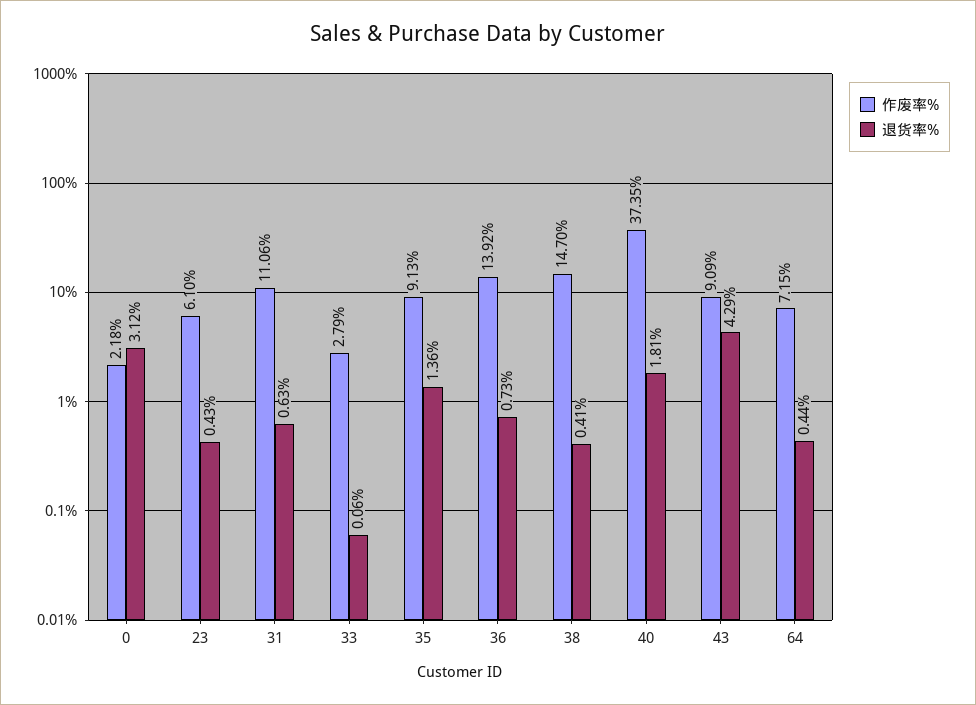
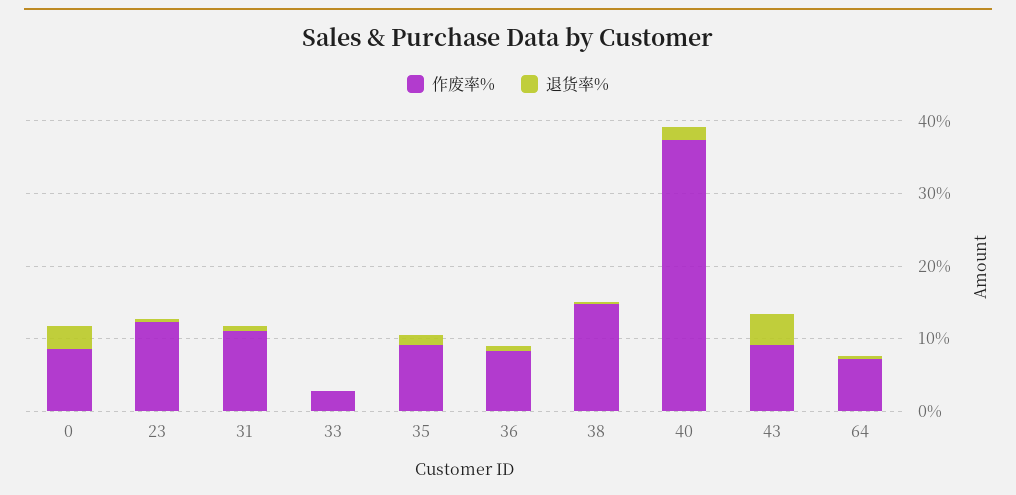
作废率%, 0: 2.18 -> 8
作废率%, 23: 6.1 -> 12
作废率%, 36: 13.92 -> 8

